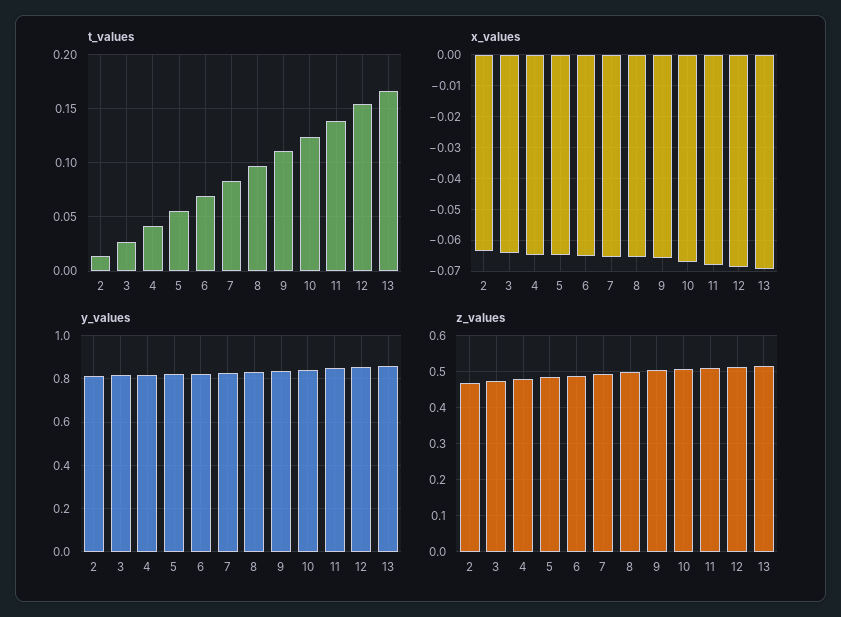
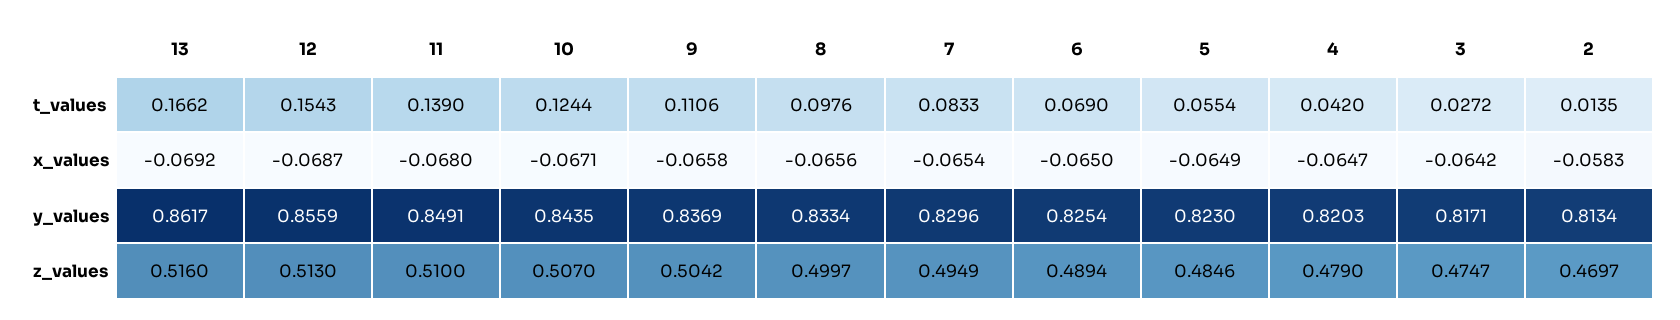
x_values, 2: -0.064 -> -0.0583

